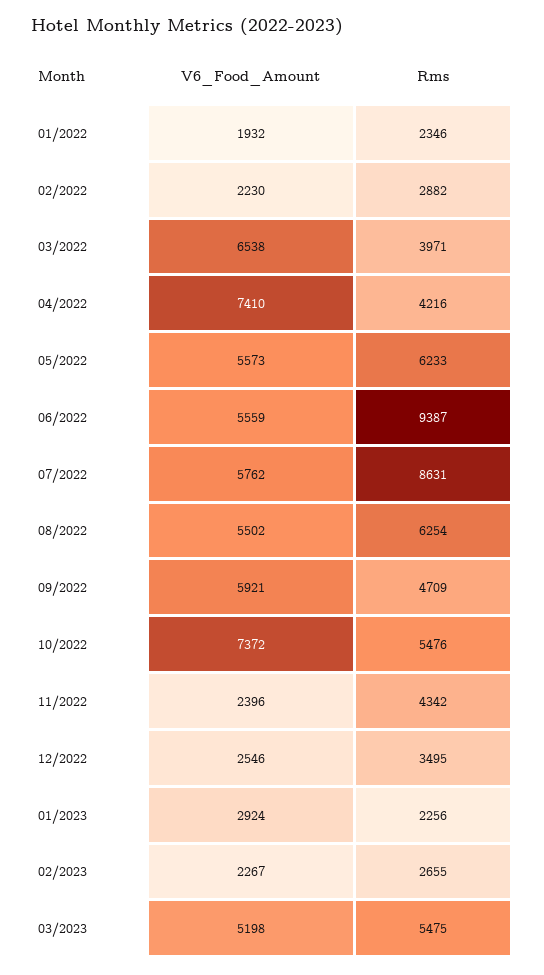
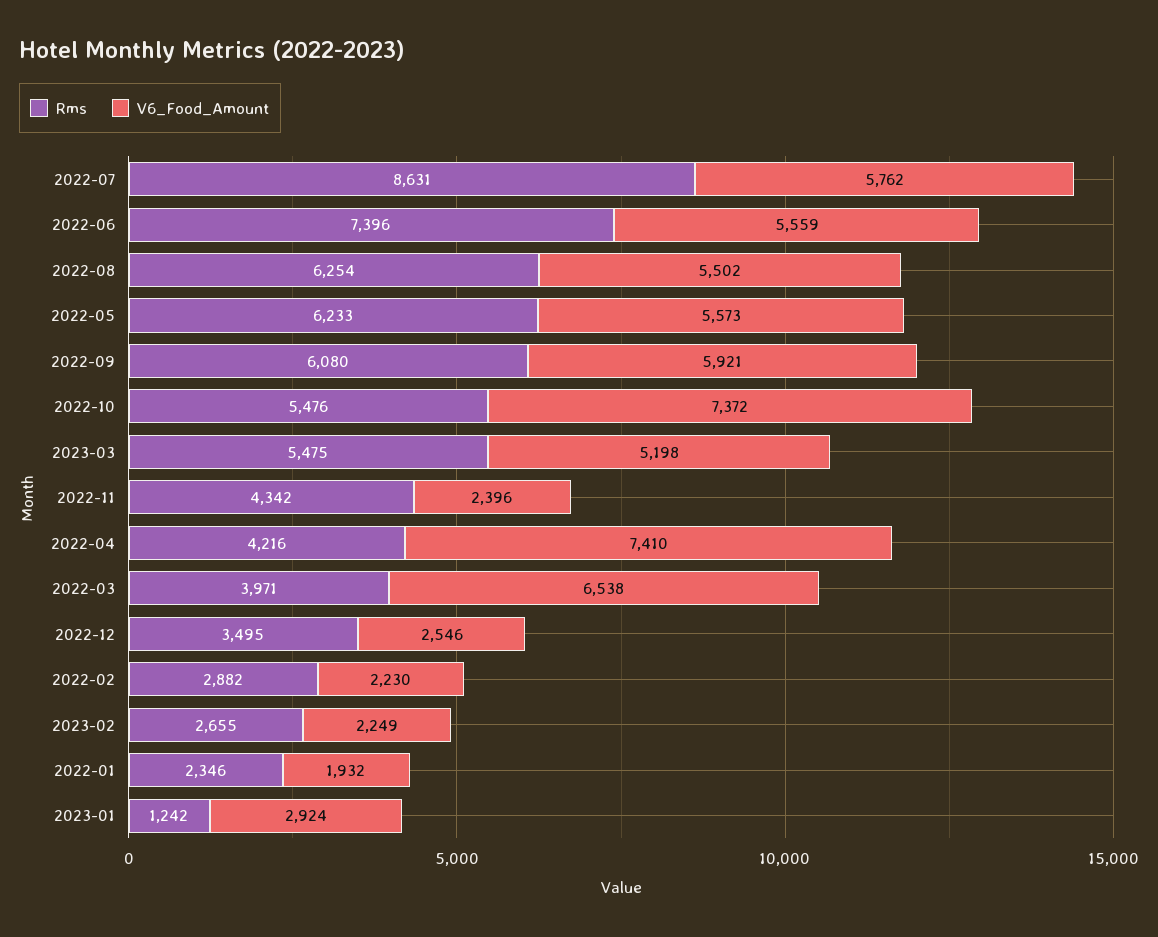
Rms, 06/2022: 9387 -> 7396
Rms, 09/2022: 4709 -> 6080
Rms, 01/2023: 2256 -> 1242
V6_Food_Amount, 02/2023: 2267 -> 2249

